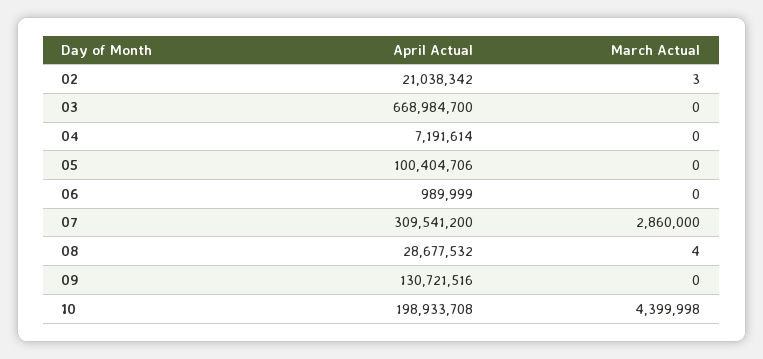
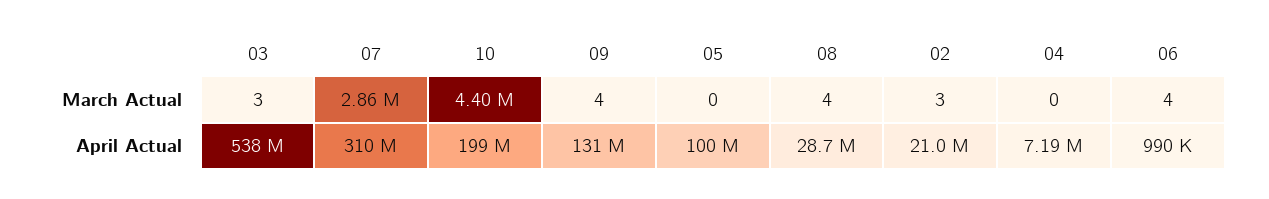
April Actual, 03: 668984700 -> 538000000
March Actual, 03: 0 -> 3
March Actual, 06: 0 -> 4
March Actual, 09: 0 -> 4

